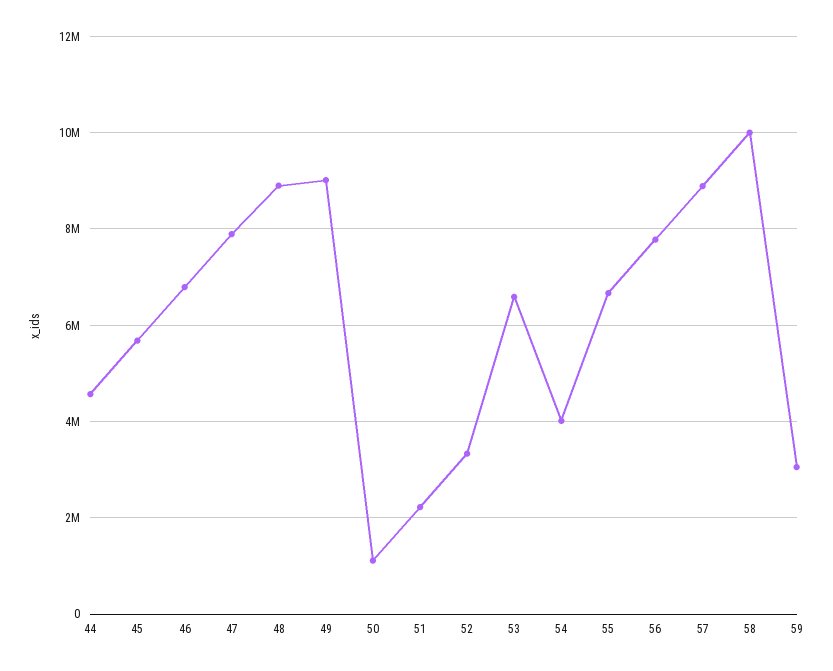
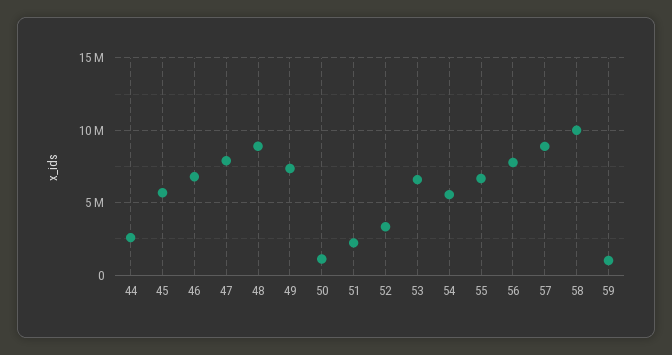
44: 4600000 -> 2500000
49: 9000000 -> 7500000
54: 4000000 -> 5500000
59: 3000000 -> 1000000

